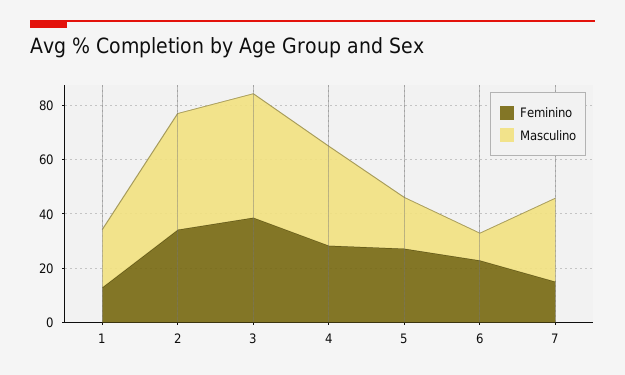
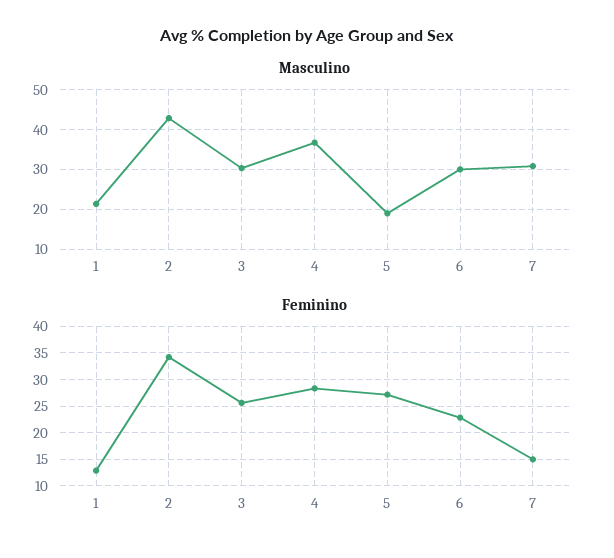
Feminino, 3: 40 -> 25
Masculino, 3: 45 -> 30
Masculino, 6: 10 -> 30

